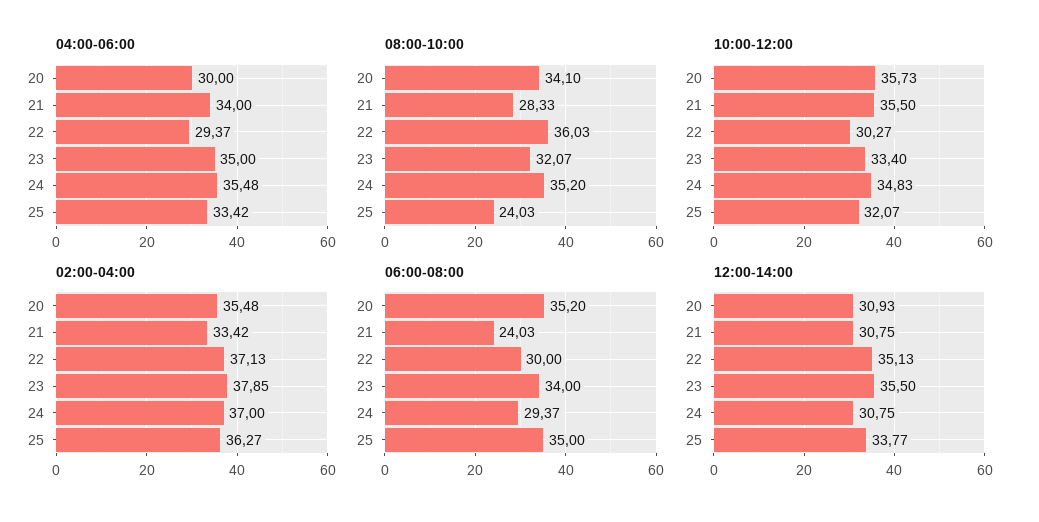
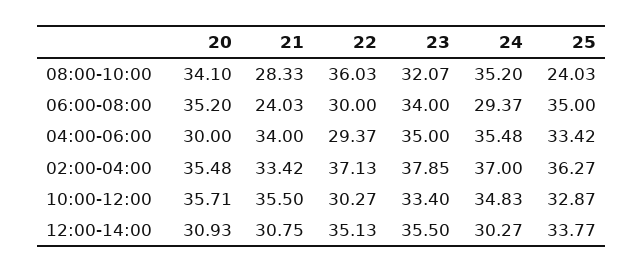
10:00-12:00, 20: 35.73 -> 35.71
10:00-12:00, 25: 32.07 -> 32.87
12:00-14:00, 24: 30.75 -> 30.27

